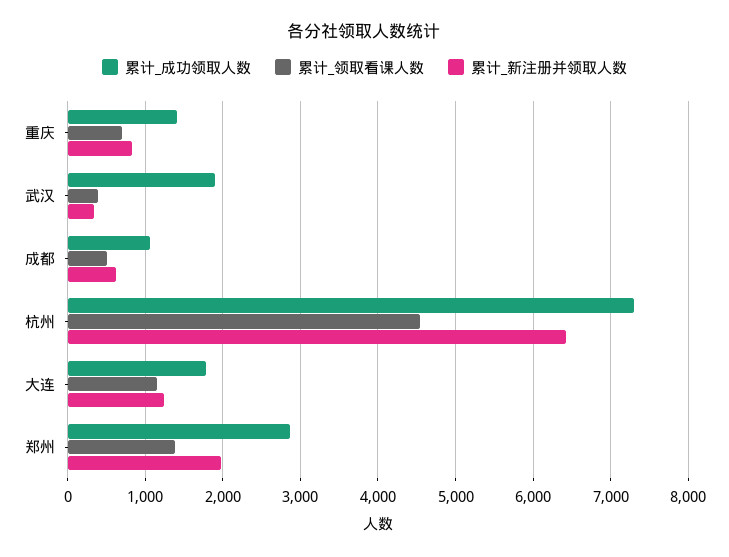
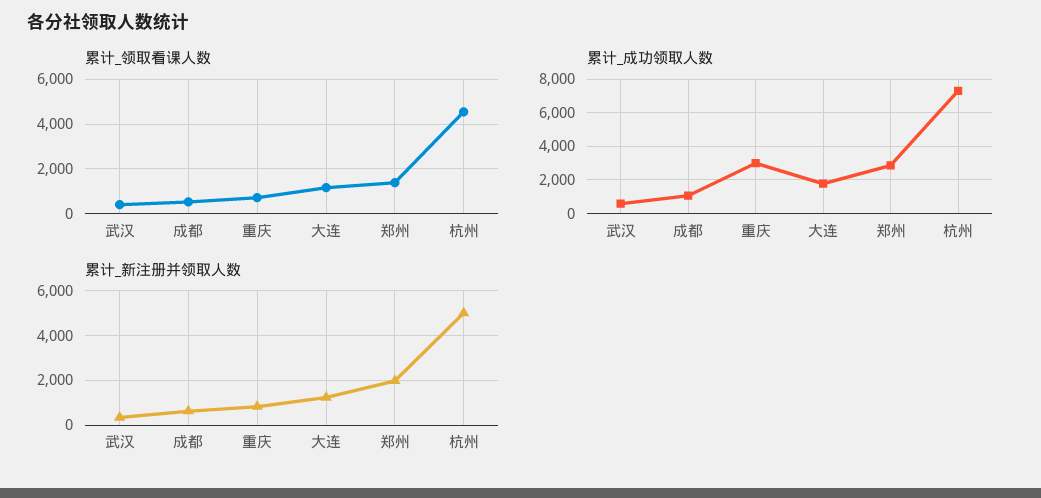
累计_成功领取人数, 重庆: 1400 -> 3000
累计_成功领取人数, 武汉: 1900 -> 500
累计_新注册并领取人数, 杭州: 6400 -> 5000

